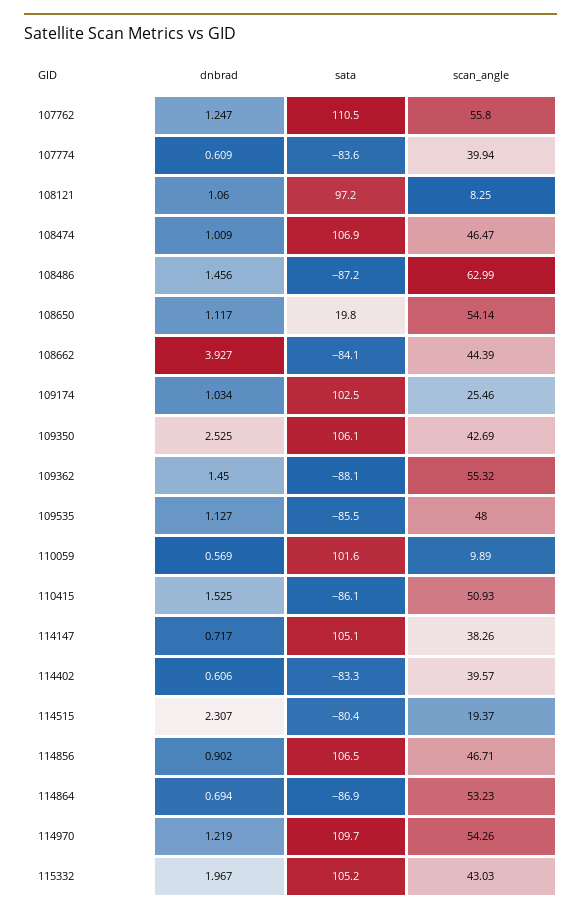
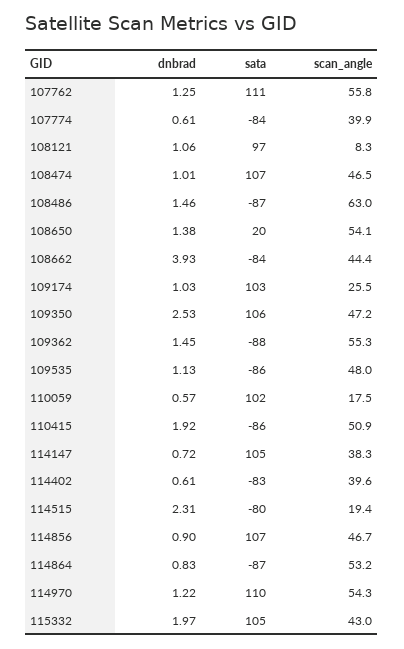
dnbrad, 108650: 1.117 -> 1.38
scan_angle, 109350: 42.69 -> 47.2
scan_angle, 110059: 9.89 -> 17.5
dnbrad, 110415: 1.525 -> 1.92
dnbrad, 114864: 0.694 -> 0.83

